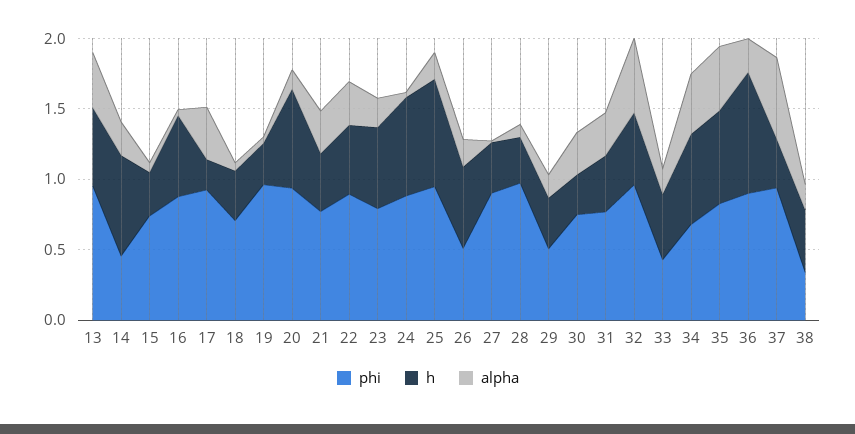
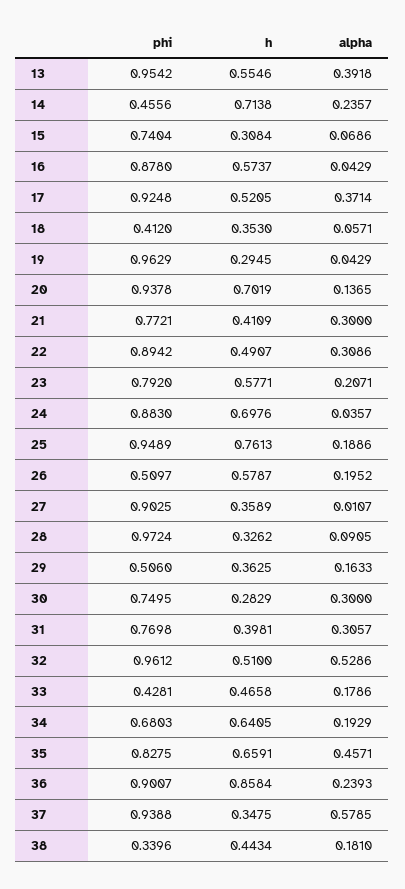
h, 17: 0.2 -> 0.5205
phi, 18: 0.7 -> 0.412
alpha, 34: 0.4 -> 0.1929

